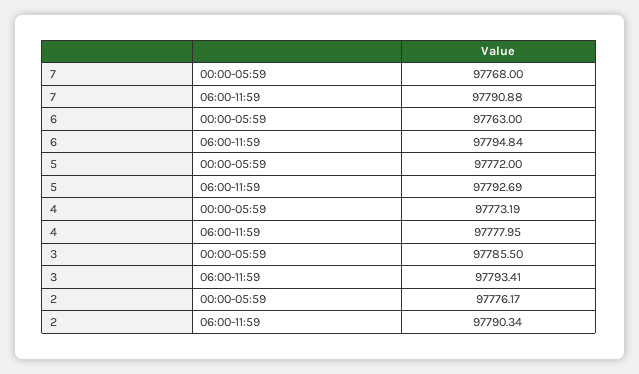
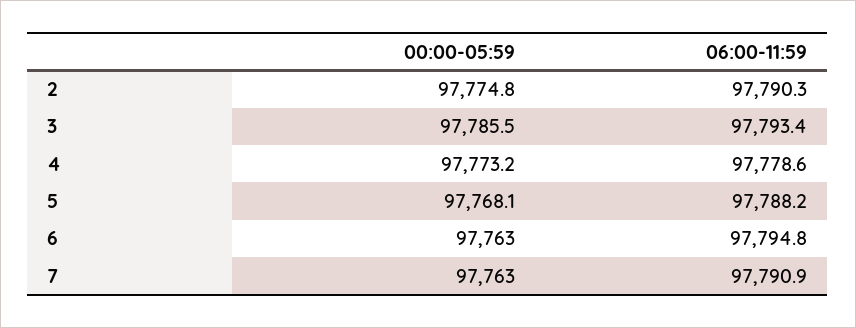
7, 00:00-05:59: 97768 -> 97763
5, 00:00-05:59: 97772 -> 97768.1
5, 06:00-11:59: 97792.69 -> 97788.2
4, 06:00-11:59: 97777.95 -> 97778.6
2, 00:00-05:59: 97776.17 -> 97774.8

